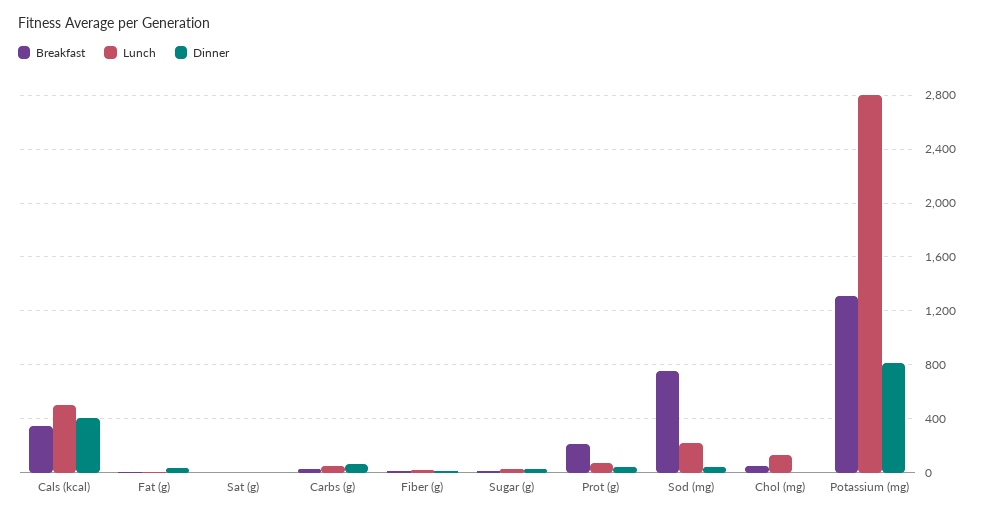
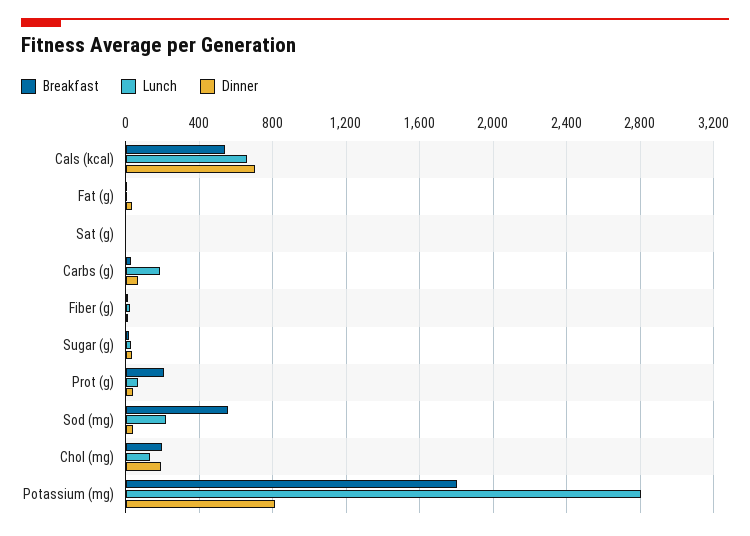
Breakfast, Cals (kcal): 350 -> 550
Lunch, Cals (kcal): 500 -> 650
Dinner, Cals (kcal): 400 -> 700
Lunch, Carbs (g): 50 -> 200
Breakfast, Sod (mg): 750 -> 550
Breakfast, Chol (mg): 50 -> 200
Dinner, Chol (mg): 0 -> 200
Breakfast, Potassium (mg): 1300 -> 1800

